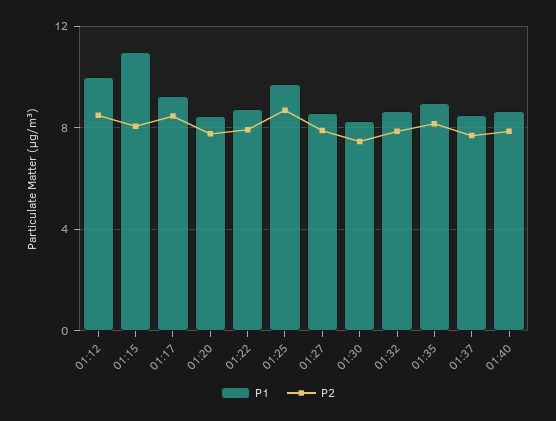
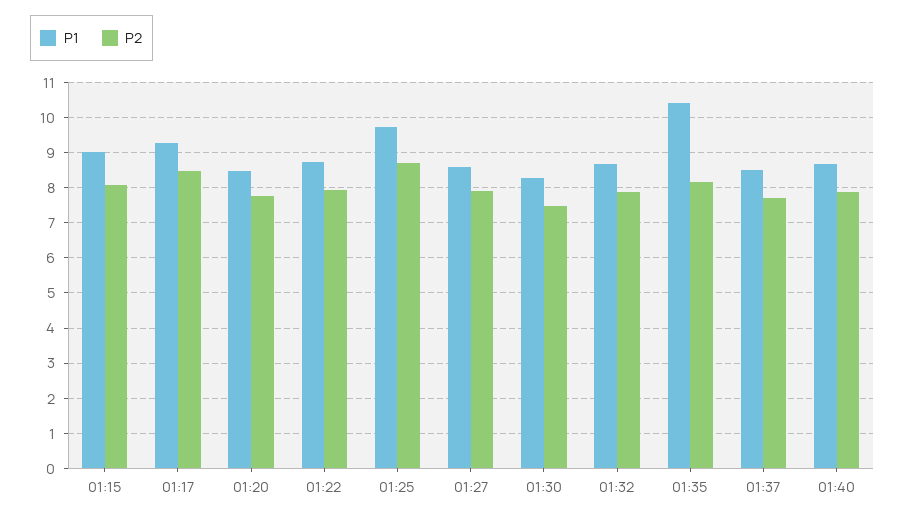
P1, 01:12: 10 -> none
P2, 01:12: 8.5 -> none
P1, 01:15: 11 -> 9
P1, 01:35: 9 -> 10.4

